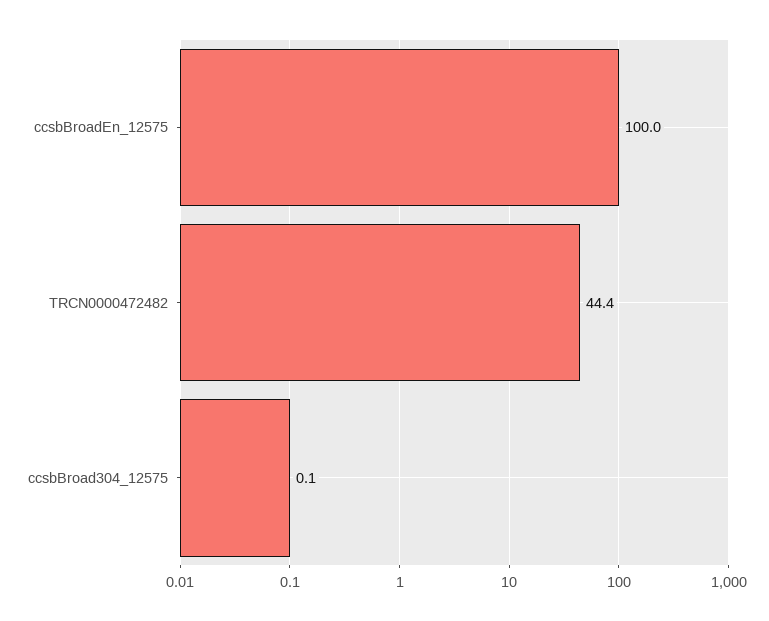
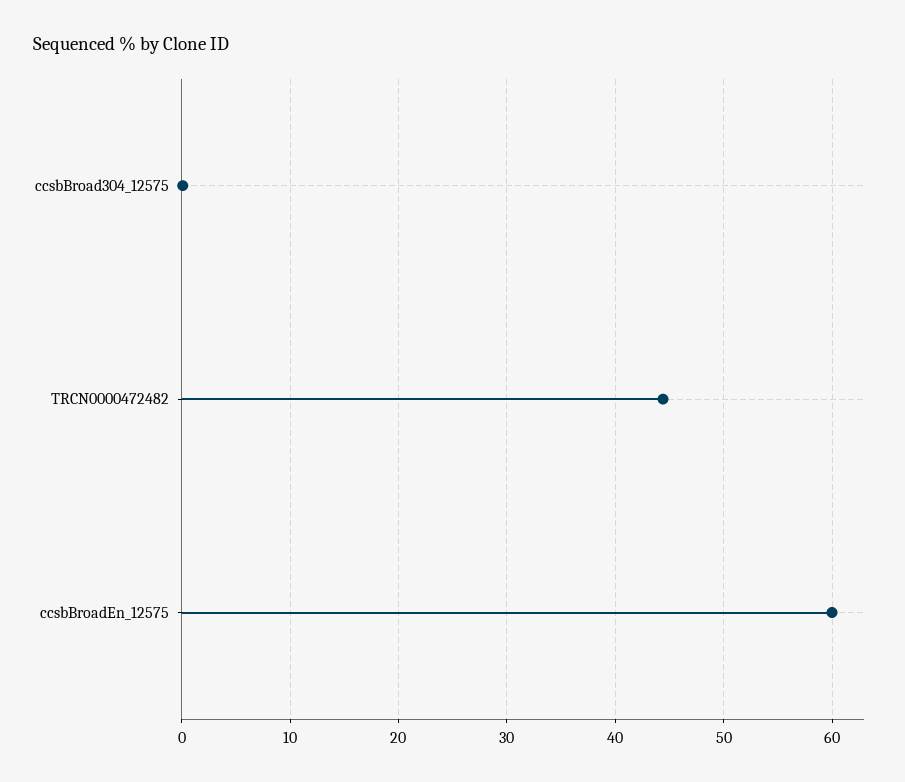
ccsbBroadEn_12575: 100 -> 60

